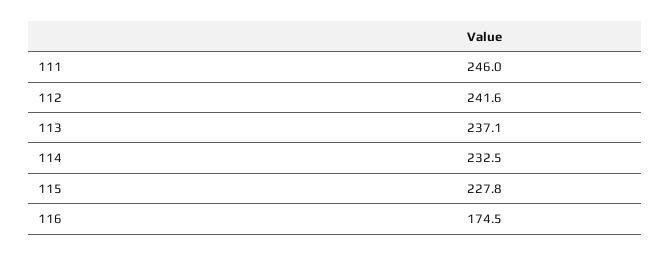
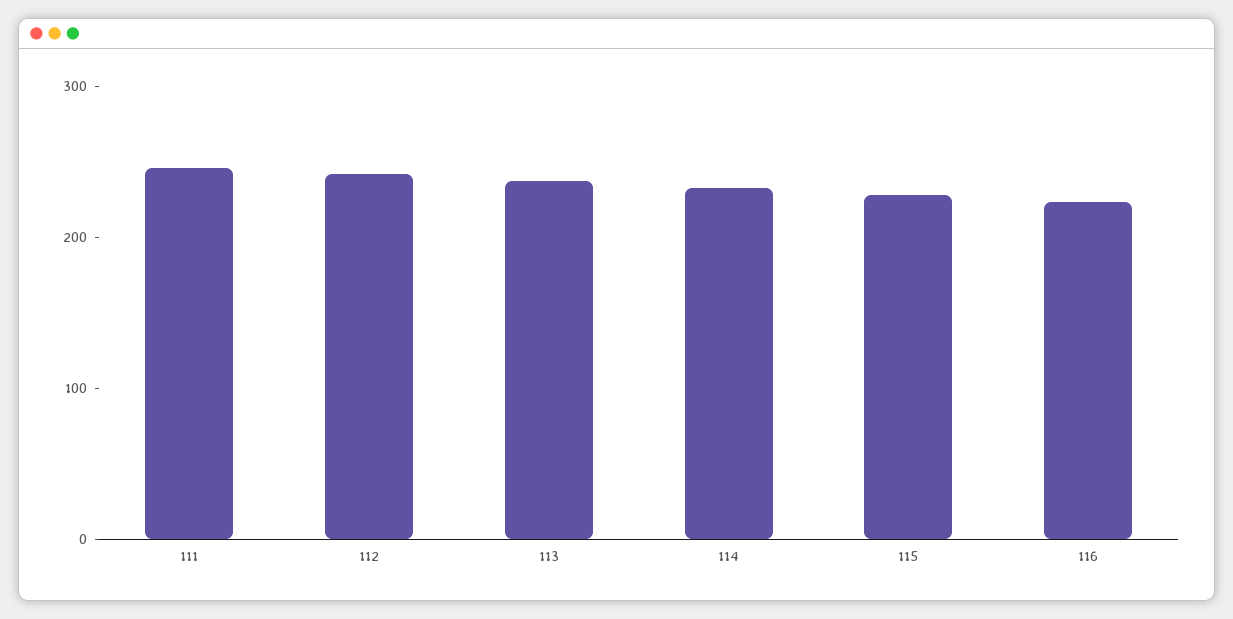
116: 174.5 -> 220

